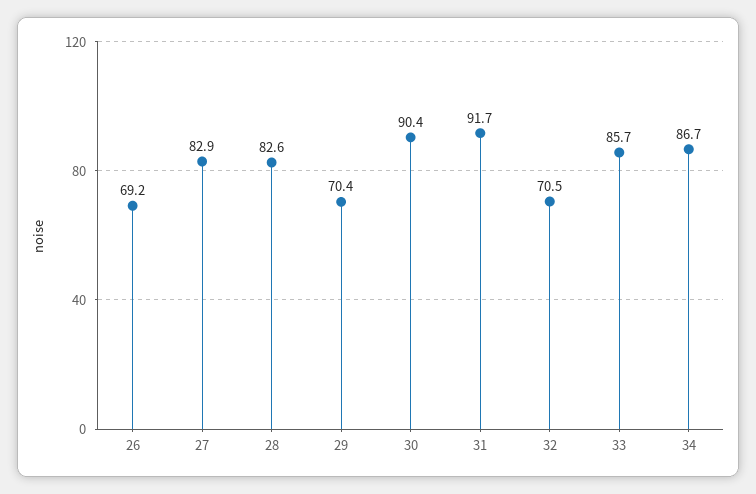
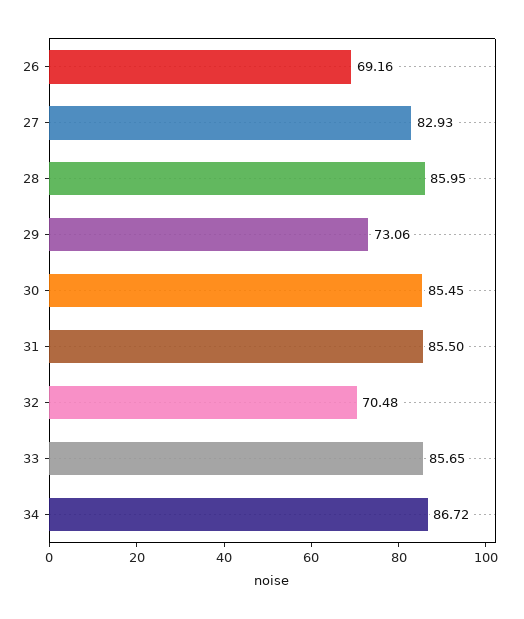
28: 82.6 -> 85.95
29: 70.4 -> 73.06
30: 90.4 -> 85.45
31: 91.7 -> 85.5

